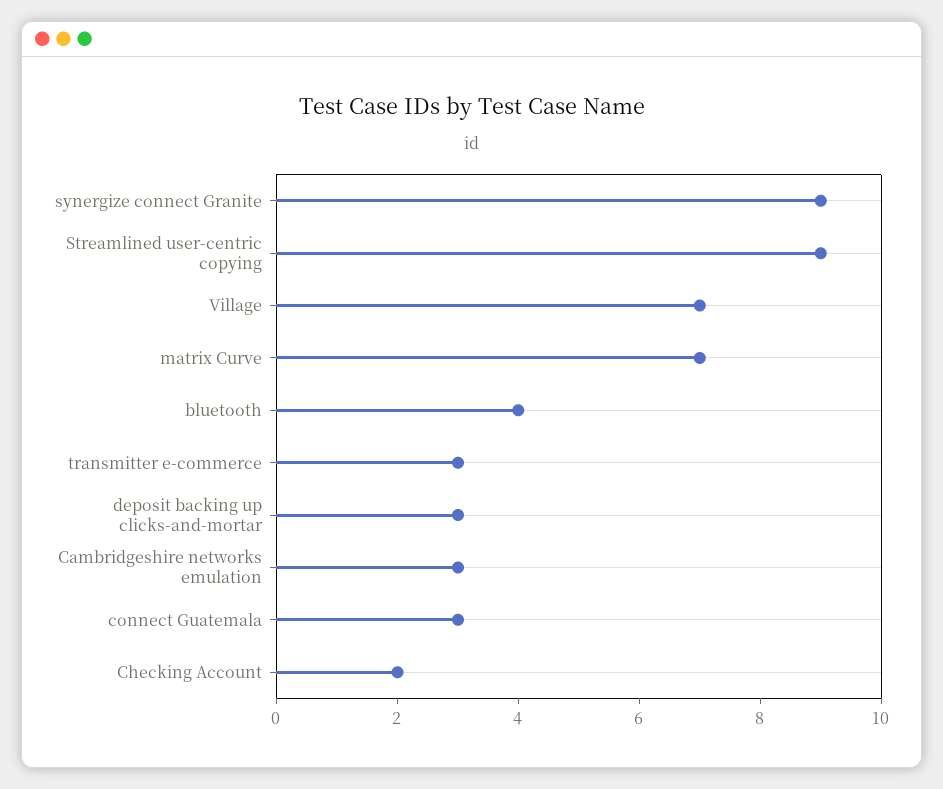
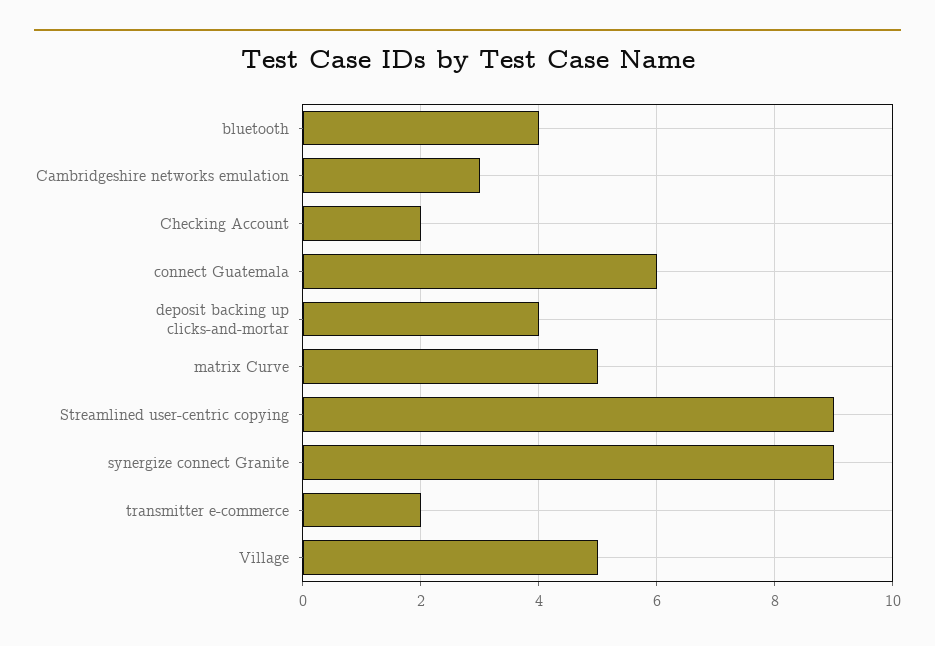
Village: 7 -> 5
matrix Curve: 7 -> 5
transmitter e-commerce: 3 -> 2
deposit backing up clicks-and-mortar: 3 -> 4
connect Guatemala: 3 -> 6

